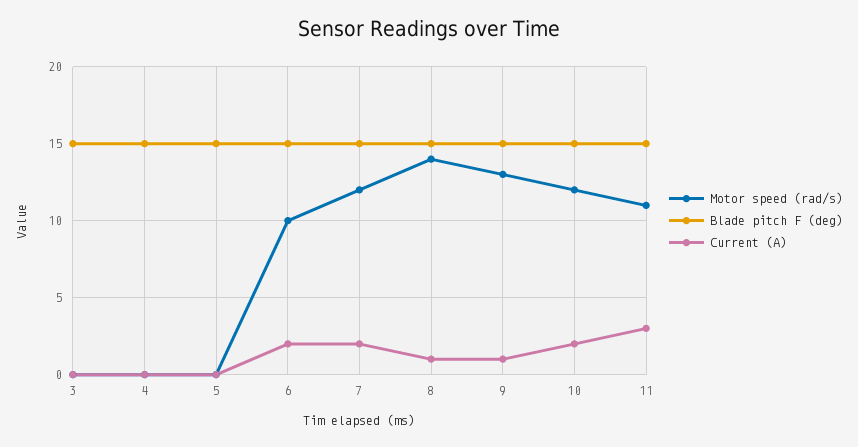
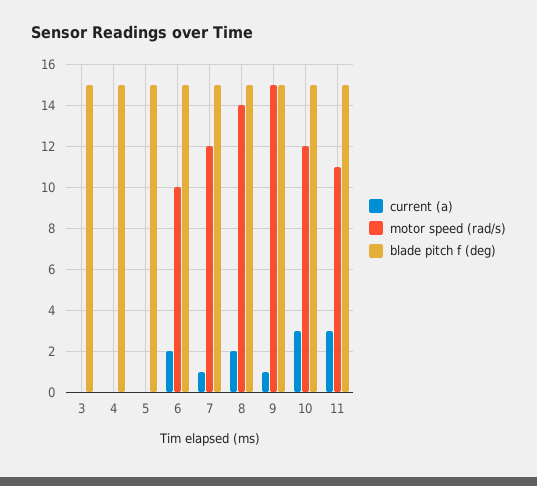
Current (A), 7: 2 -> 1
Current (A), 8: 1 -> 2
Motor speed (rad/s), 9: 13 -> 15
Current (A), 10: 2 -> 3

